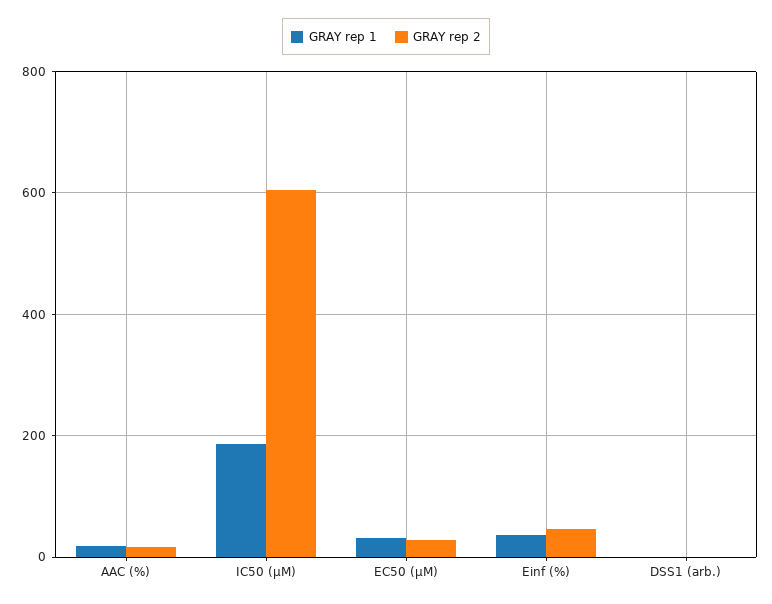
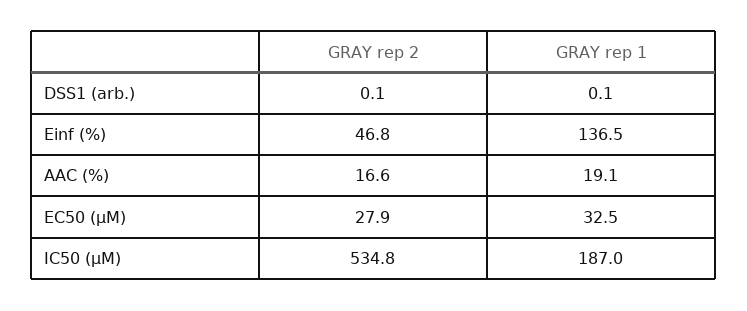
GRAY rep 2, IC50 (µM): 600 -> 534.8
GRAY rep 1, Einf (%): 40 -> 136.5

